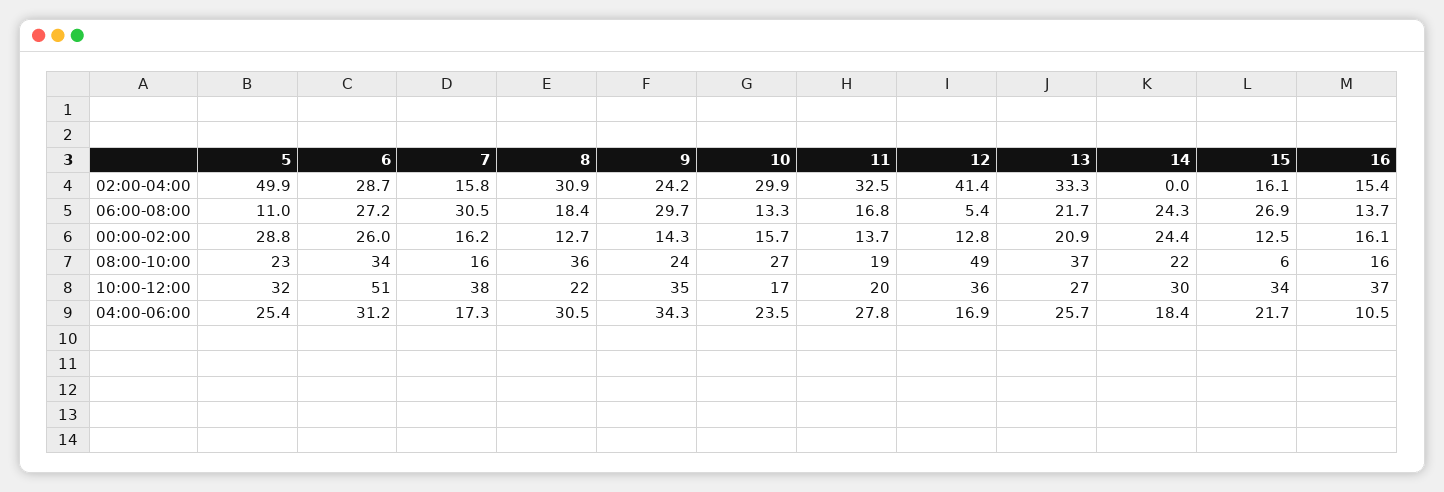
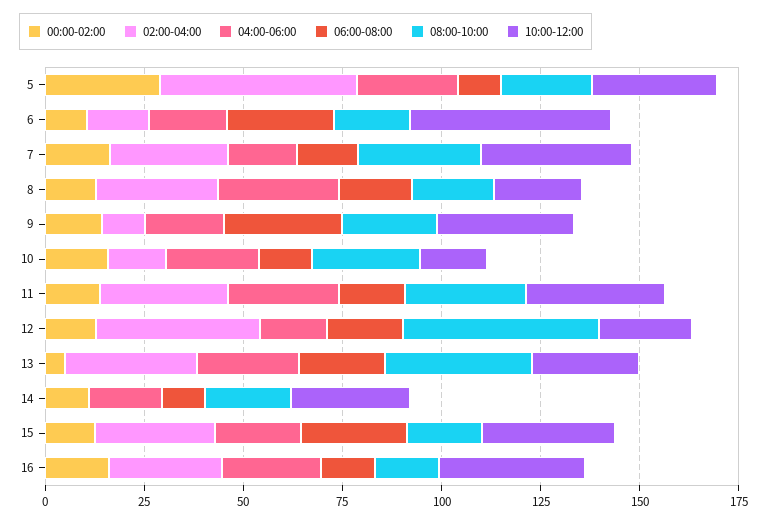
02:00-04:00, 6: 28.7 -> 15
02:00-04:00, 7: 15.8 -> 30
02:00-04:00, 9: 24.2 -> 10
02:00-04:00, 10: 29.9 -> 15
02:00-04:00, 15: 16.1 -> 30
02:00-04:00, 16: 15.4 -> 30
06:00-08:00, 7: 30.5 -> 15
06:00-08:00, 12: 5.4 -> 20
06:00-08:00, 14: 24.3 -> 10
00:00-02:00, 6: 26 -> 10
00:00-02:00, 13: 20.9 -> 5
00:00-02:00, 14: 24.4 -> 10
08:00-10:00, 6: 34 -> 20
08:00-10:00, 7: 16 -> 30
08:00-10:00, 8: 36 -> 20
08:00-10:00, 11: 19 -> 30
08:00-10:00, 15: 6 -> 20
10:00-12:00, 11: 20 -> 35
10:00-12:00, 12: 36 -> 25
04:00-06:00, 6: 31.2 -> 20
04:00-06:00, 9: 34.3 -> 20
04:00-06:00, 16: 10.5 -> 25

